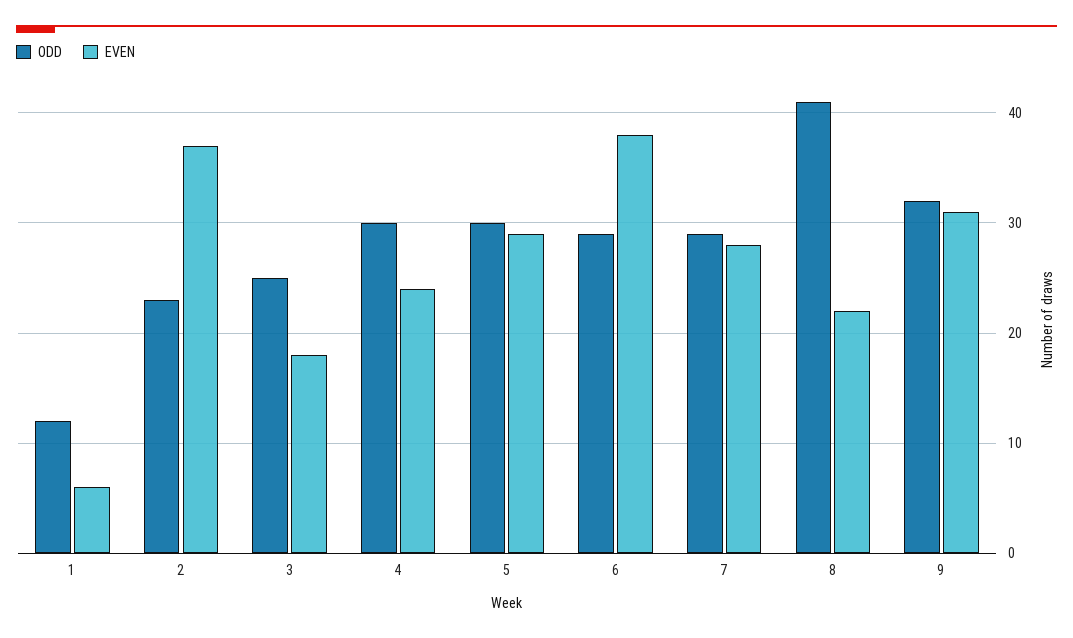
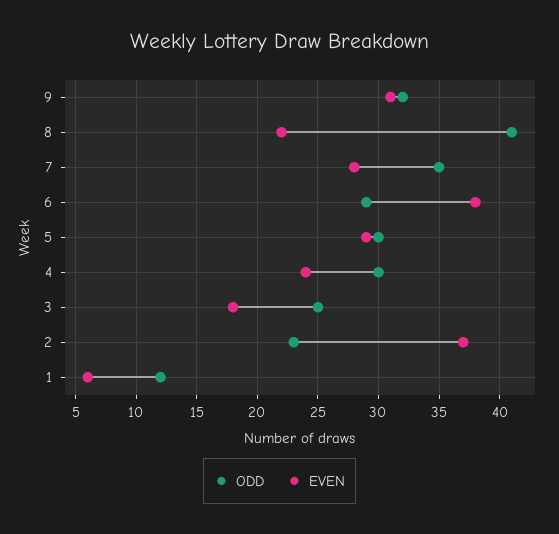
ODD, 7: 29 -> 35

